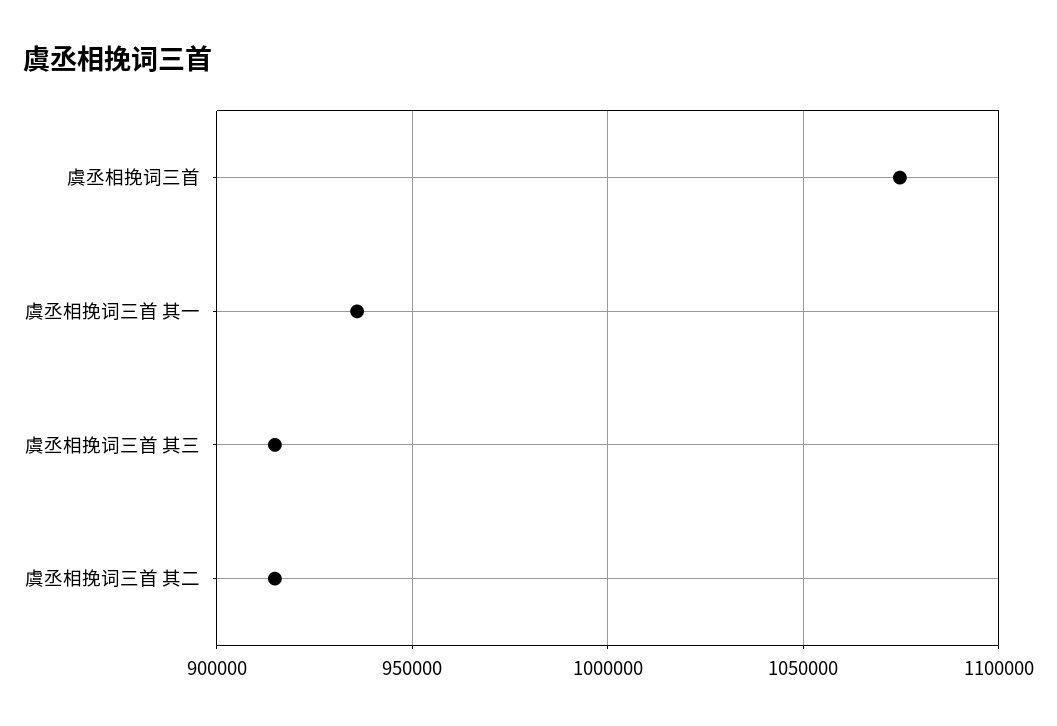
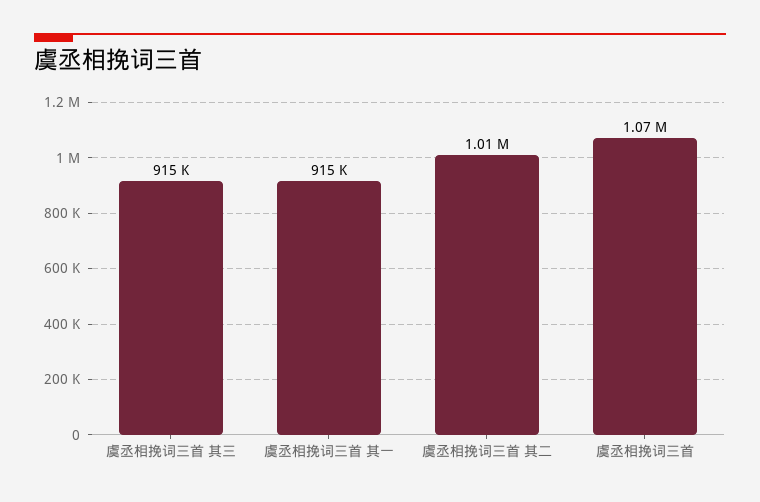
虞丞相挽词三首 其一: 935000 -> 915000
虞丞相挽词三首 其二: 915000 -> 1010000

